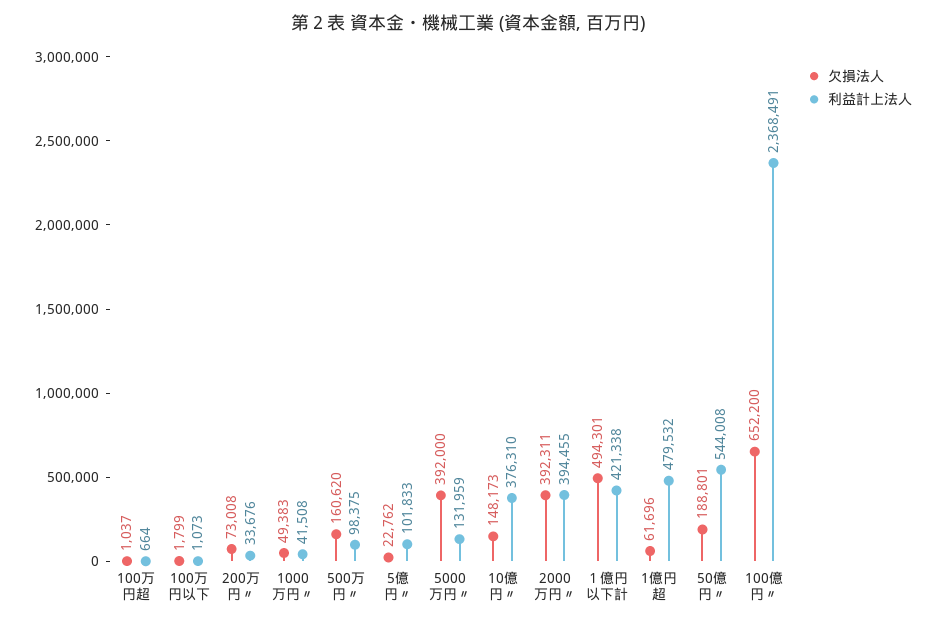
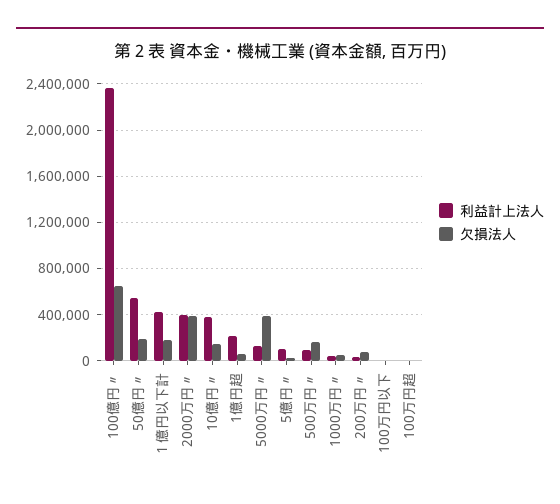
欠損法人, １億円以下計: 494301 -> 200000
利益計上法人, 1億円超: 479532 -> 200000

